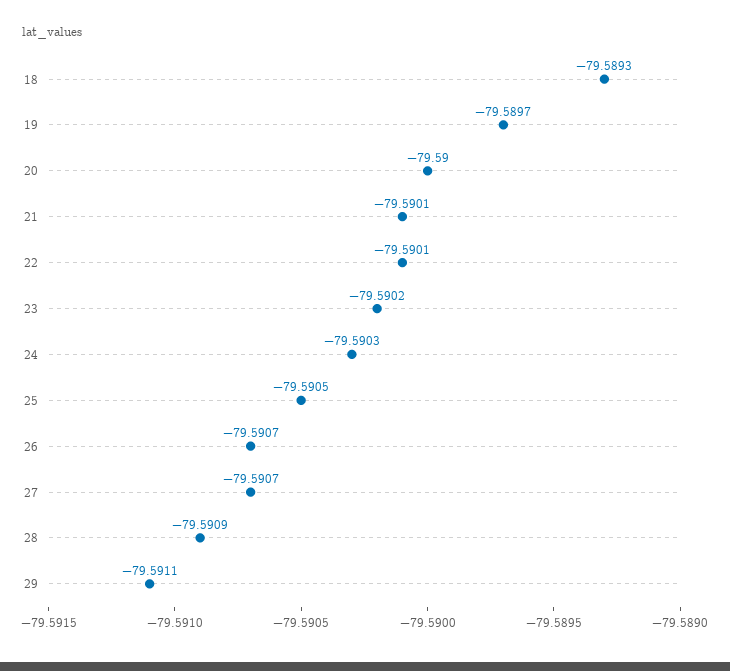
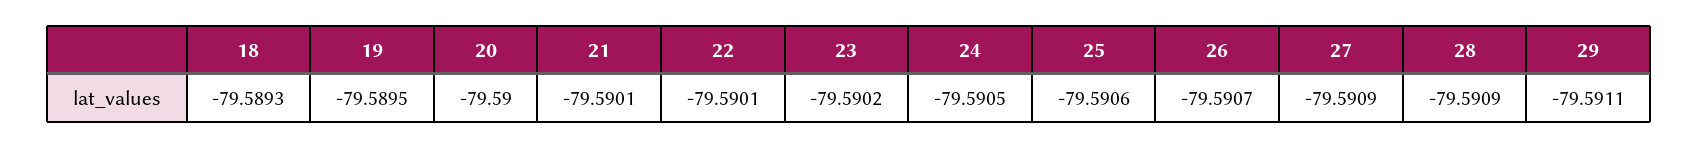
19: -79.5897 -> -79.5895
24: -79.5903 -> -79.5905
25: -79.5905 -> -79.5906
27: -79.5907 -> -79.5909

